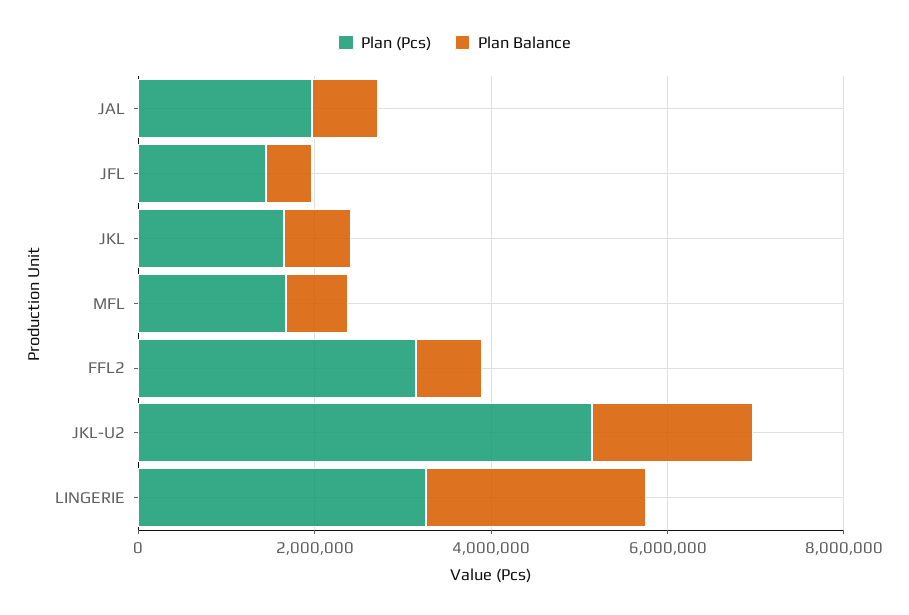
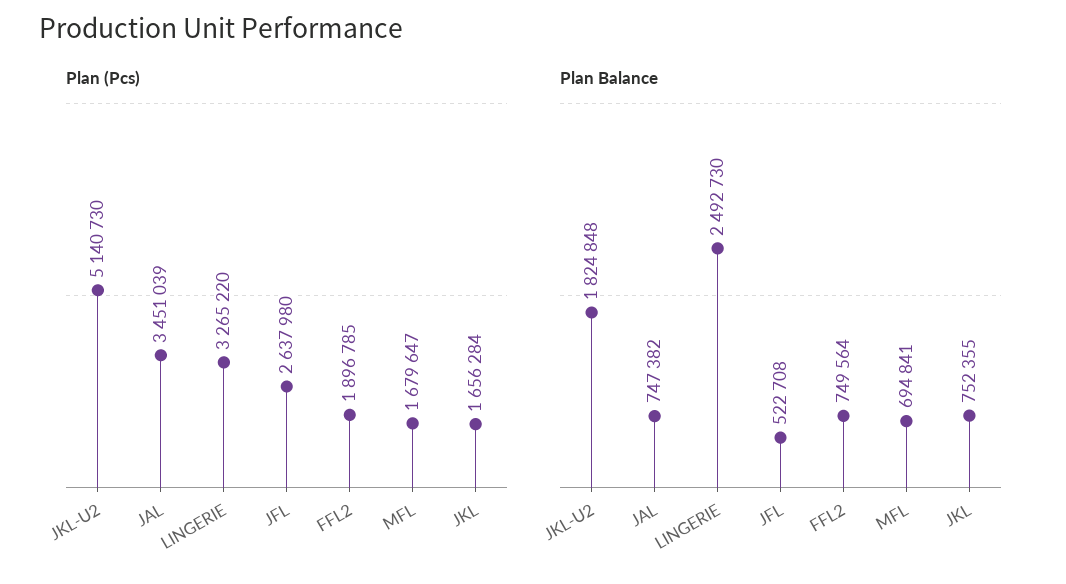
Plan (Pcs), JAL: 2000000 -> 3451039
Plan (Pcs), JFL: 1500000 -> 2637980
Plan (Pcs), FFL2: 3000000 -> 1896785

